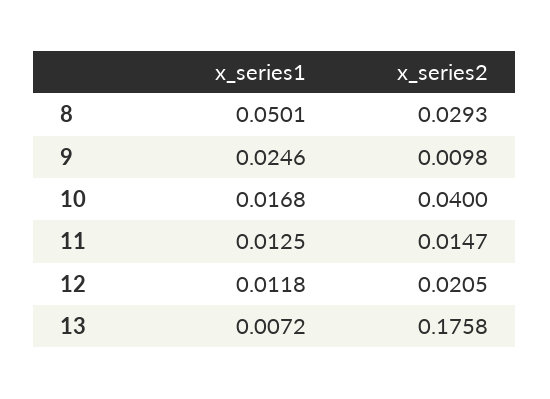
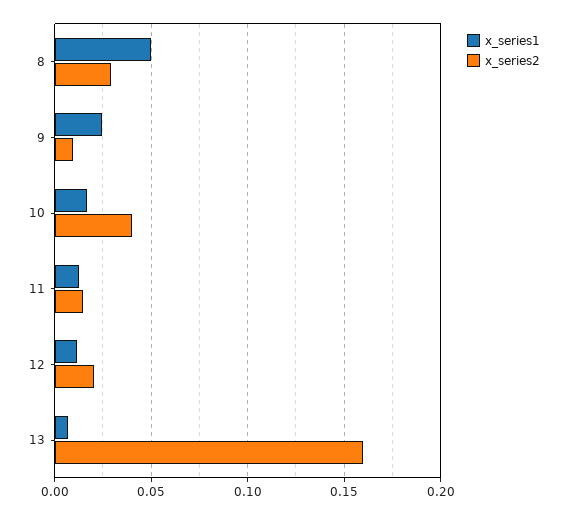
x_series2, 13: 0.1758 -> 0.16

